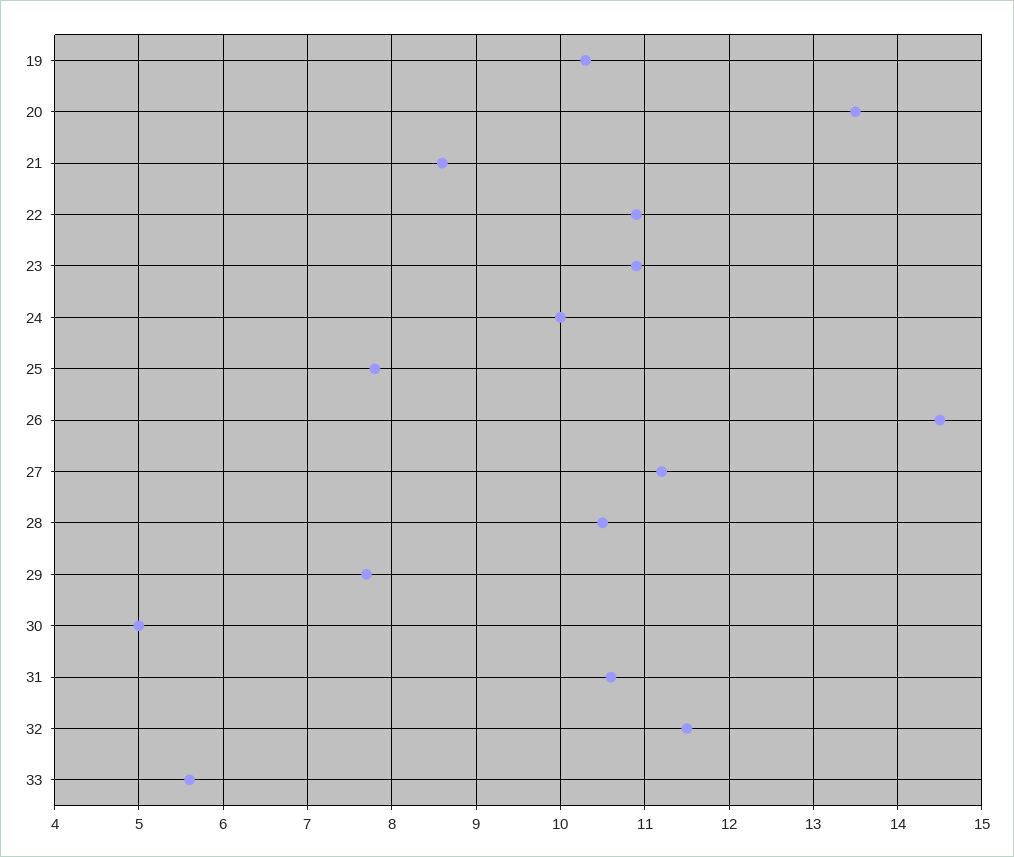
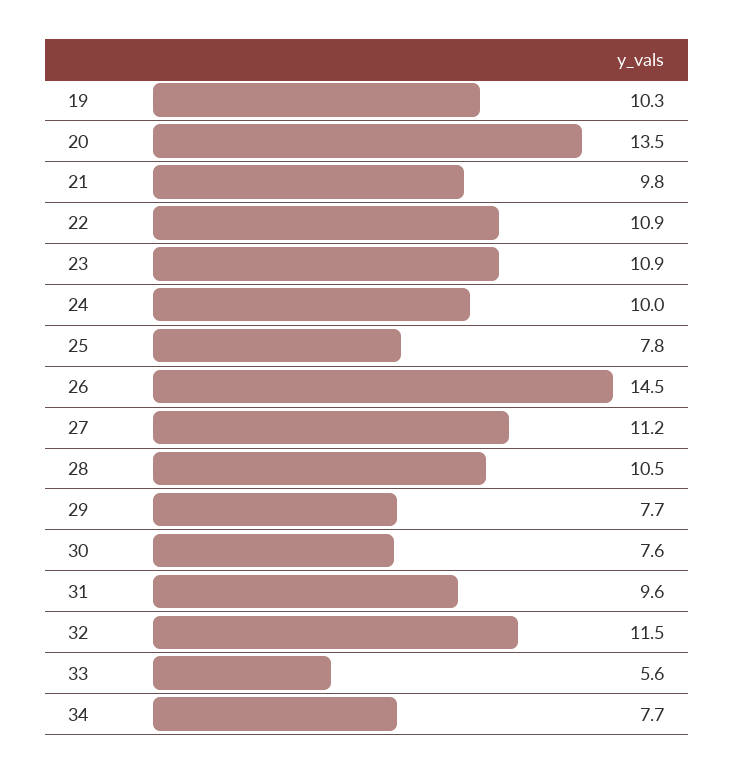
21: 8.6 -> 9.8
30: 5 -> 7.6
31: 10.6 -> 9.6
34: none -> 7.7

